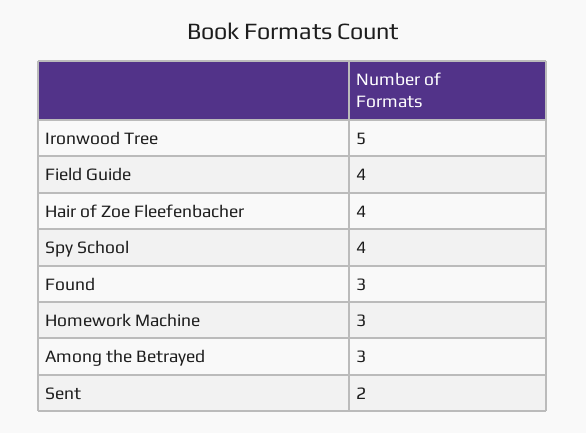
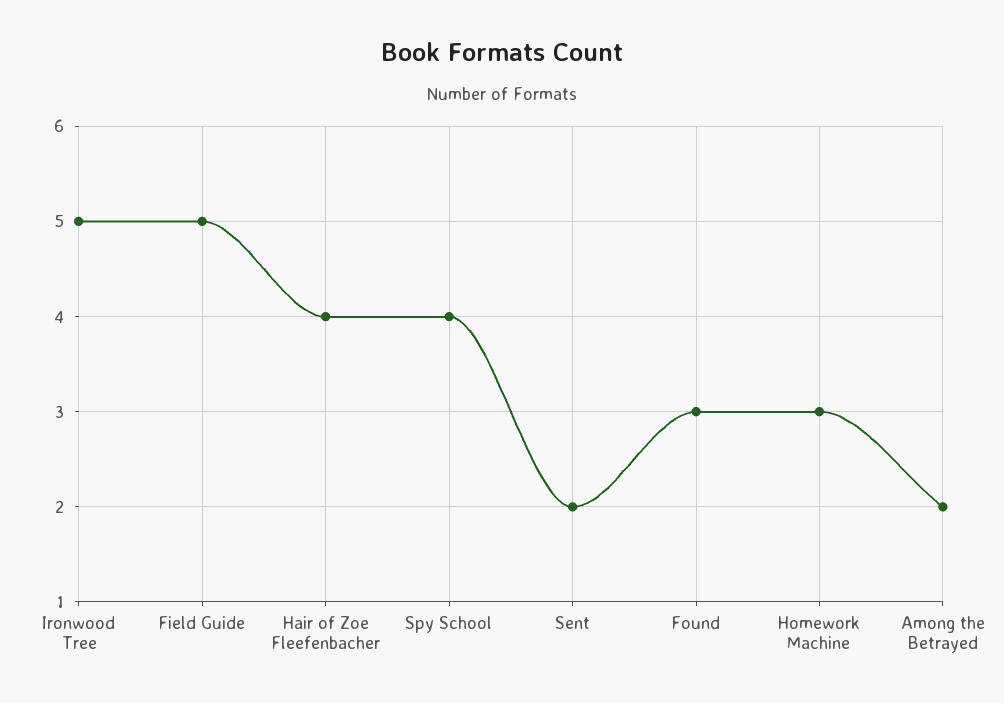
Field Guide: 4 -> 5
Among the Betrayed: 3 -> 2

